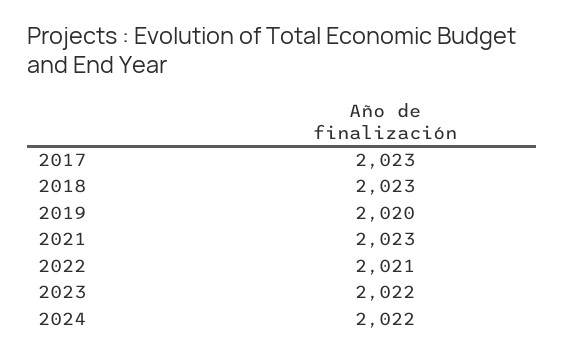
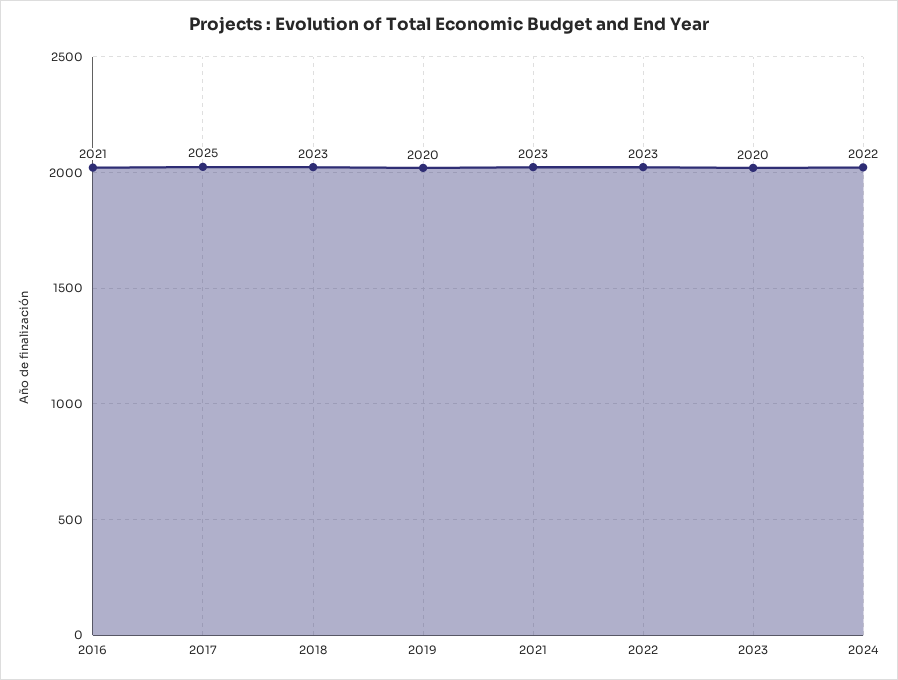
2017: 2023 -> 2025
2022: 2021 -> 2023
2023: 2022 -> 2020
2016: none -> 2021

